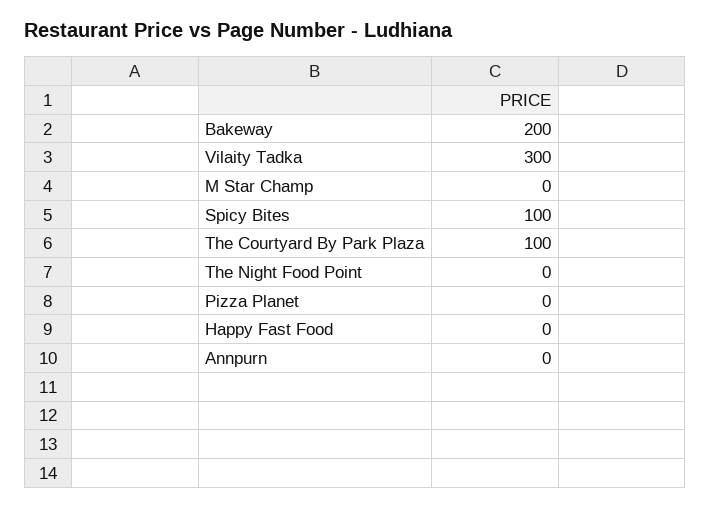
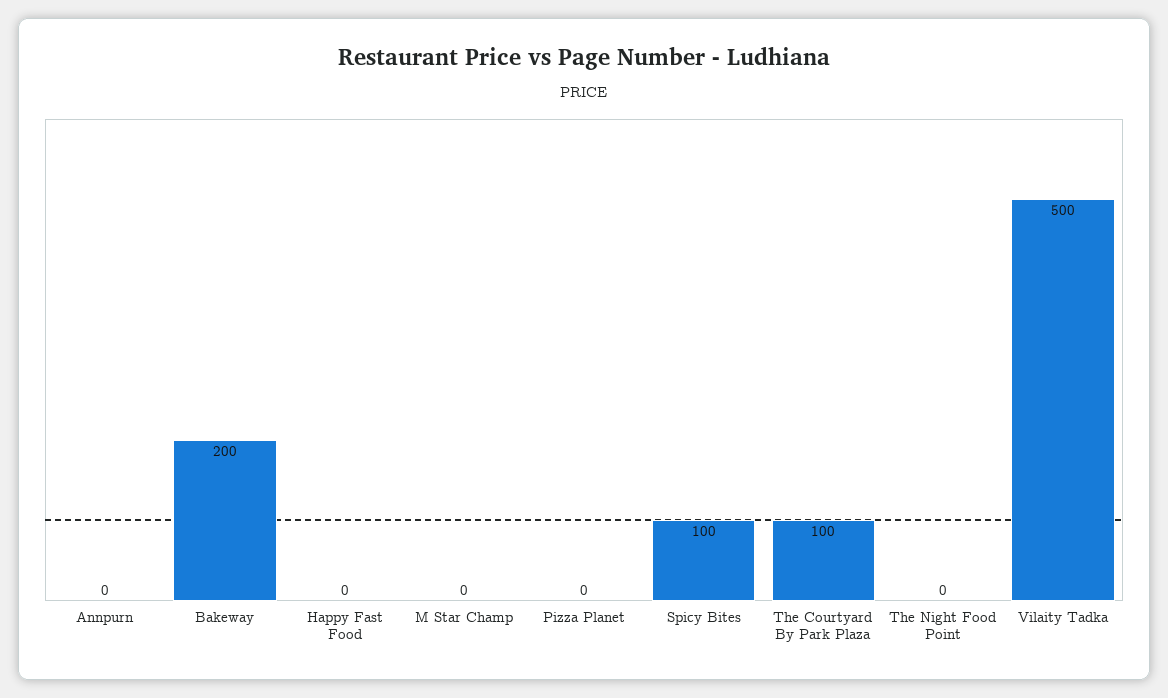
Vilaity Tadka: 300 -> 500

